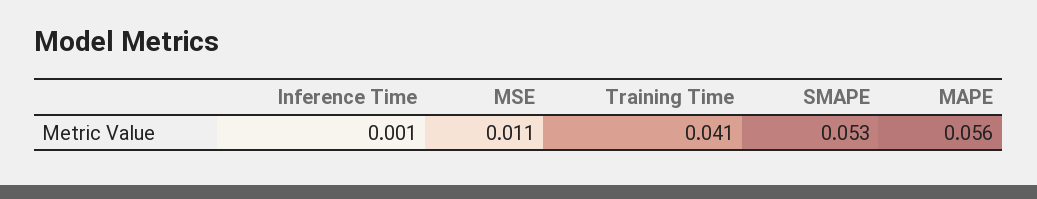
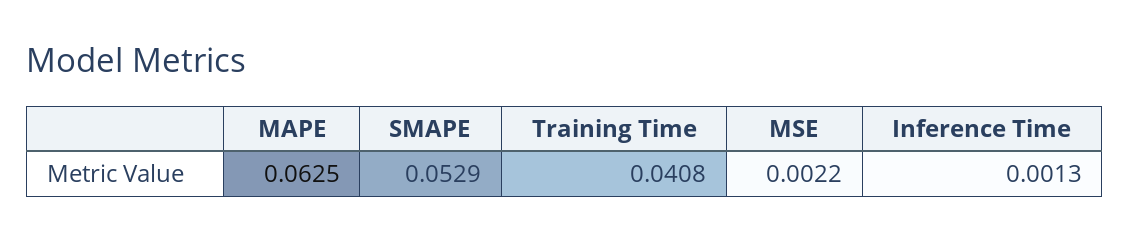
MSE: 0.011 -> 0.0022
MAPE: 0.056 -> 0.0625

